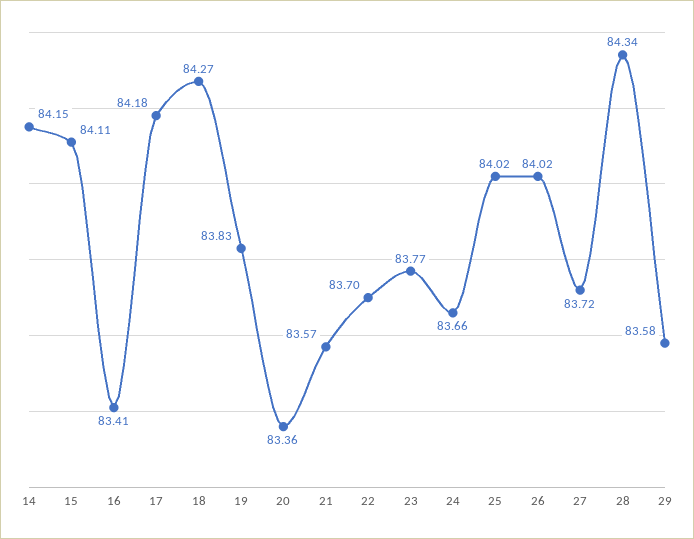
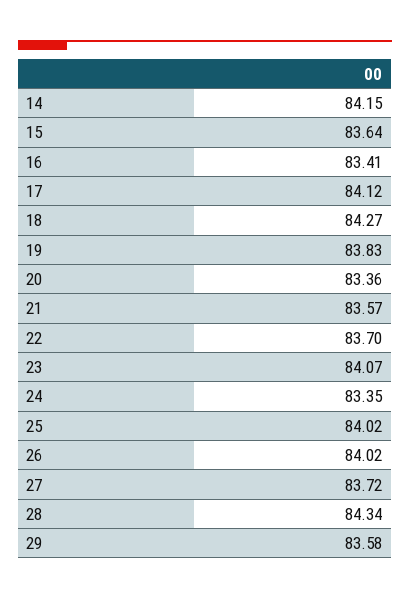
15: 84.11 -> 83.64
17: 84.18 -> 84.12
23: 83.77 -> 84.07
24: 83.66 -> 83.35

